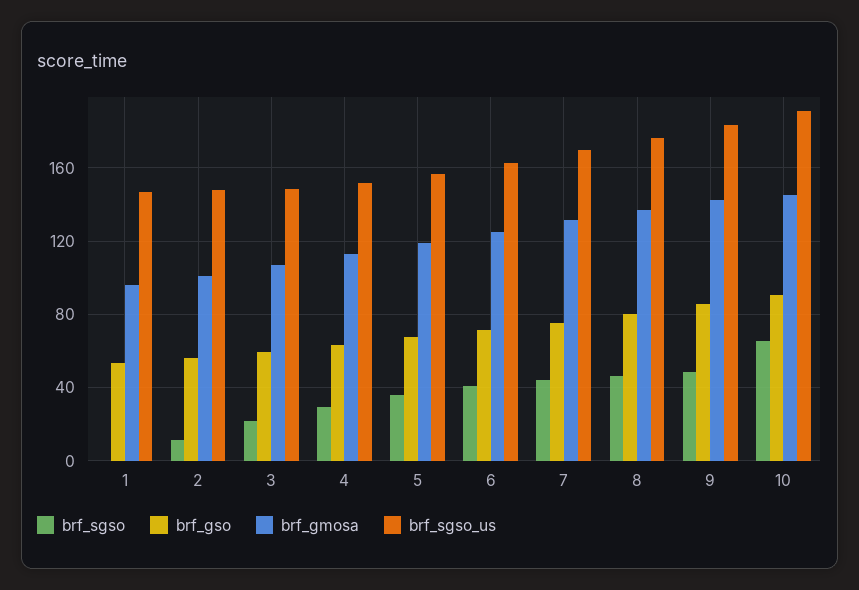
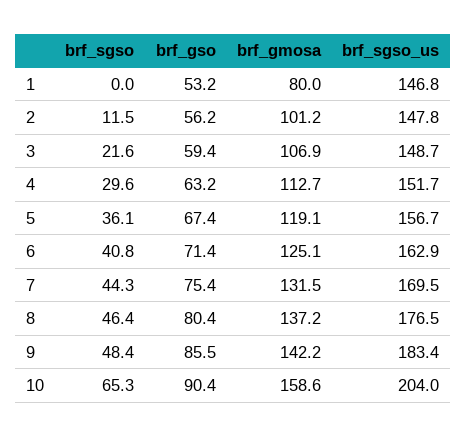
brf_gmosa, 1: 95 -> 80
brf_gmosa, 10: 145 -> 158.6
brf_sgso_us, 10: 190 -> 204

